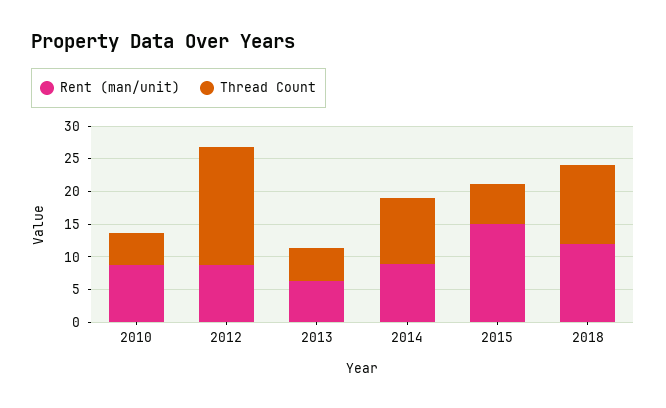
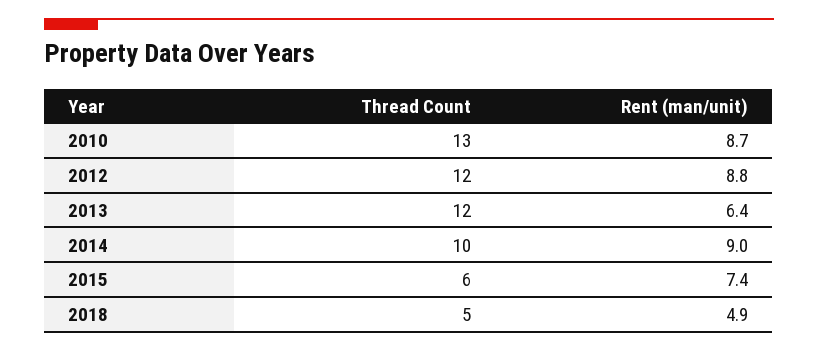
Thread Count, 2010: 5 -> 13
Thread Count, 2012: 17.5 -> 12
Thread Count, 2013: 5 -> 12
Rent (man/unit), 2015: 15 -> 7.4
Rent (man/unit), 2018: 12.5 -> 4.9
Thread Count, 2018: 12.5 -> 5

